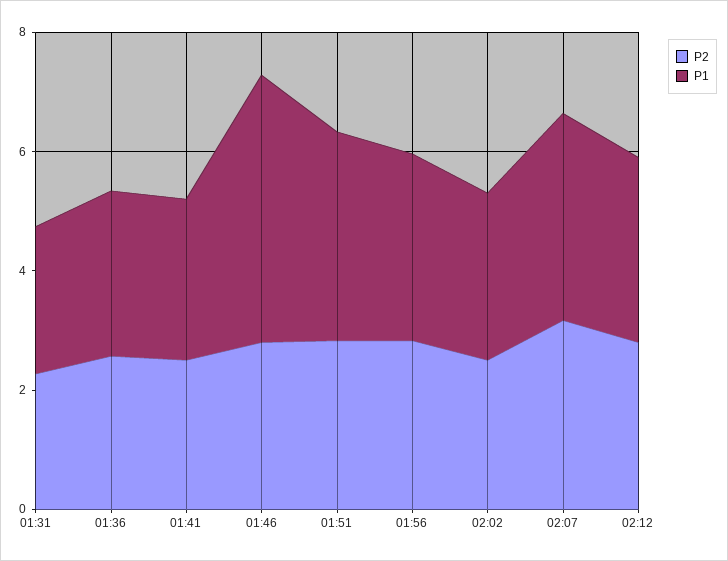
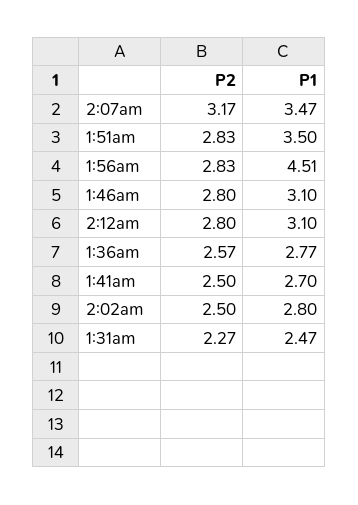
P1, 01:46: 4.5 -> 3.1
P1, 01:56: 3 -> 4.51

